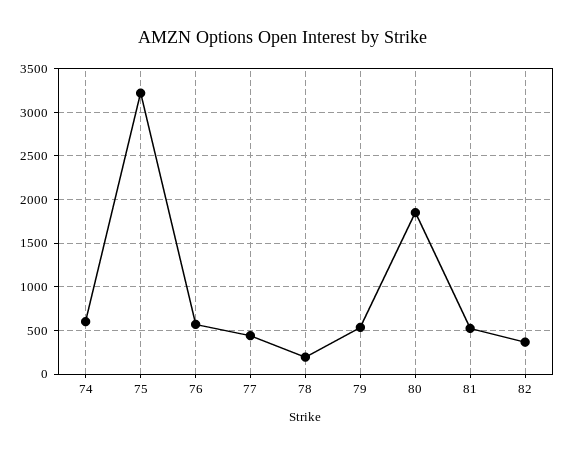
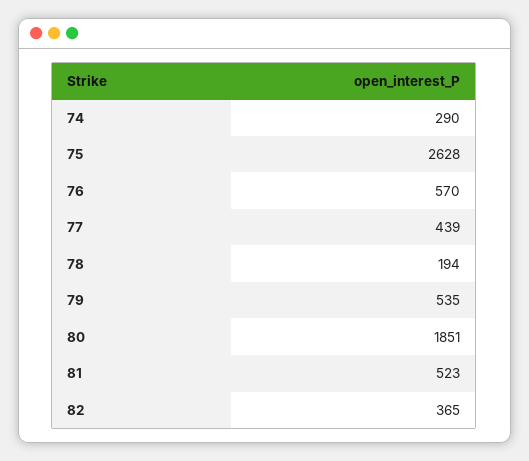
74: 600 -> 290
75: 3200 -> 2628

